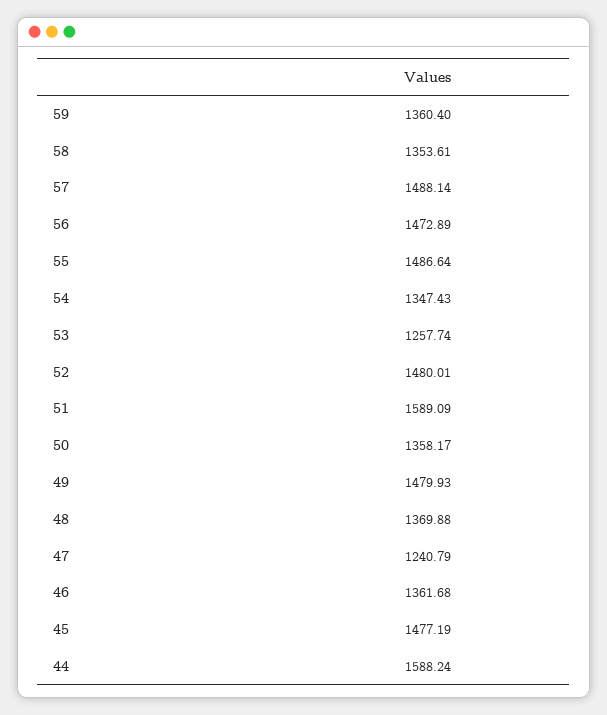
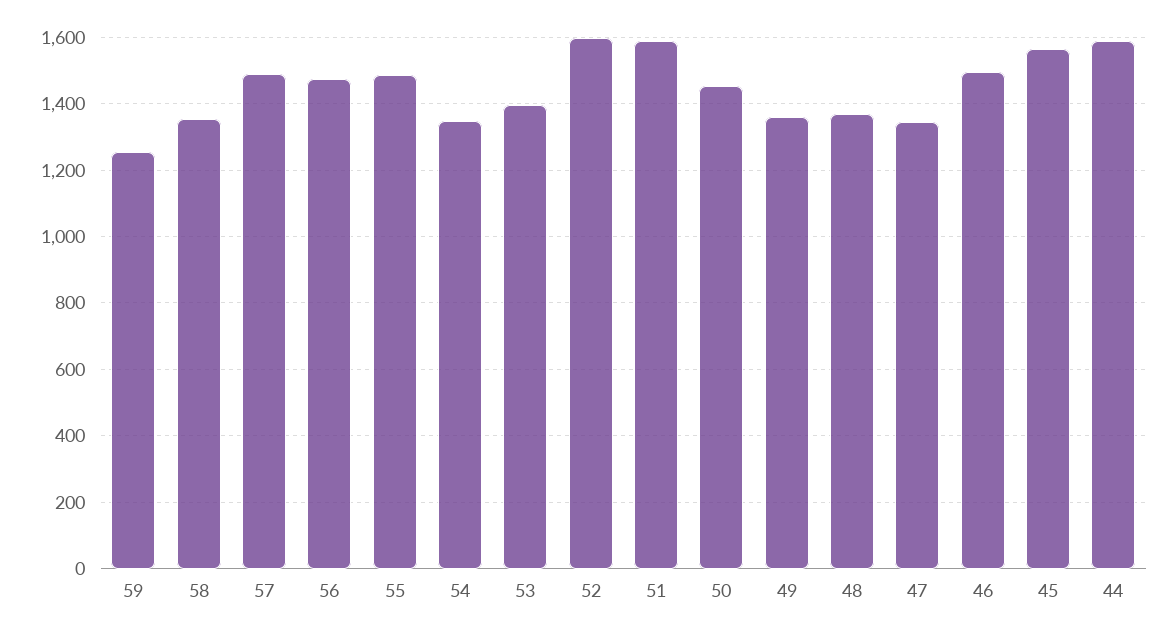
59: 1360.4 -> 1260
53: 1257.74 -> 1400
52: 1480.01 -> 1600
50: 1358.17 -> 1460
49: 1479.93 -> 1360
47: 1240.79 -> 1340
46: 1361.68 -> 1500
45: 1477.19 -> 1560

